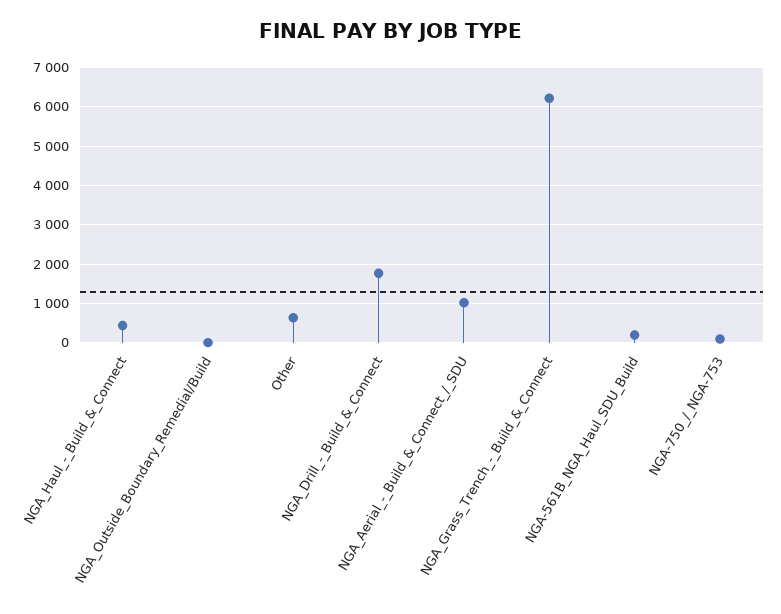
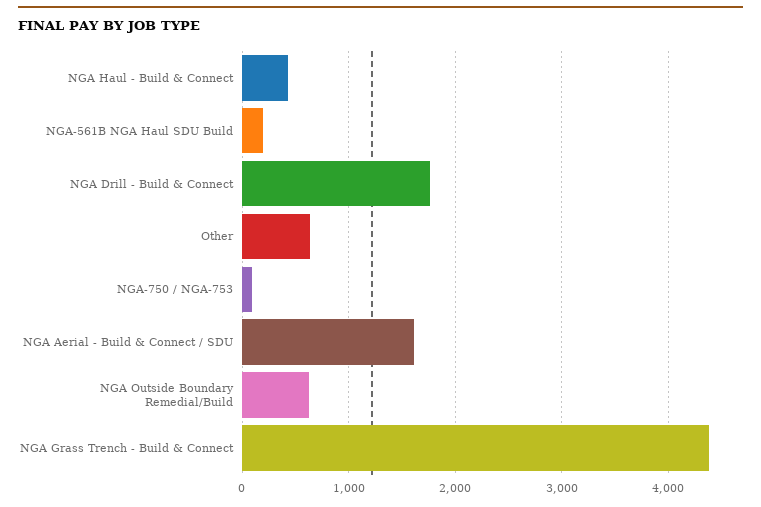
NGA_Outside_Boundary_Remedial/Build: 0 -> 600
NGA_Aerial_-_Build_&_Connect_/_SDU: 1000 -> 1600
NGA_Grass_Trench_-_Build_&_Connect: 6200 -> 4400

